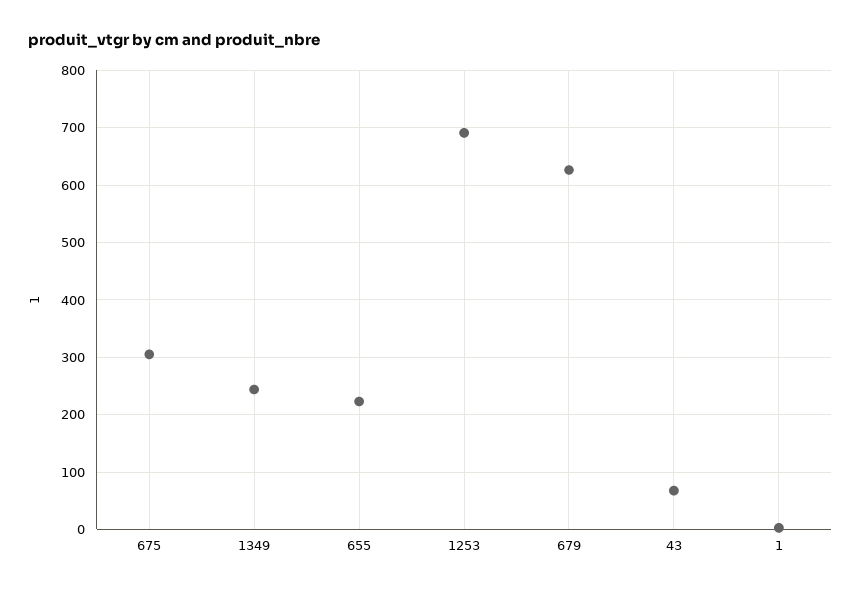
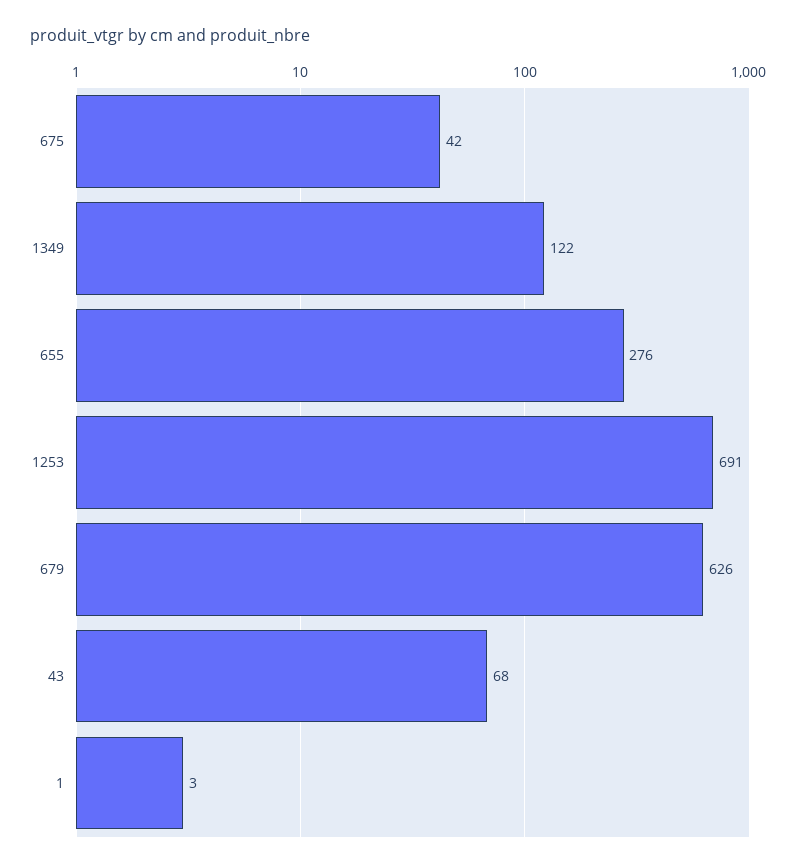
675: 300 -> 42
1349: 240 -> 122
655: 220 -> 276

